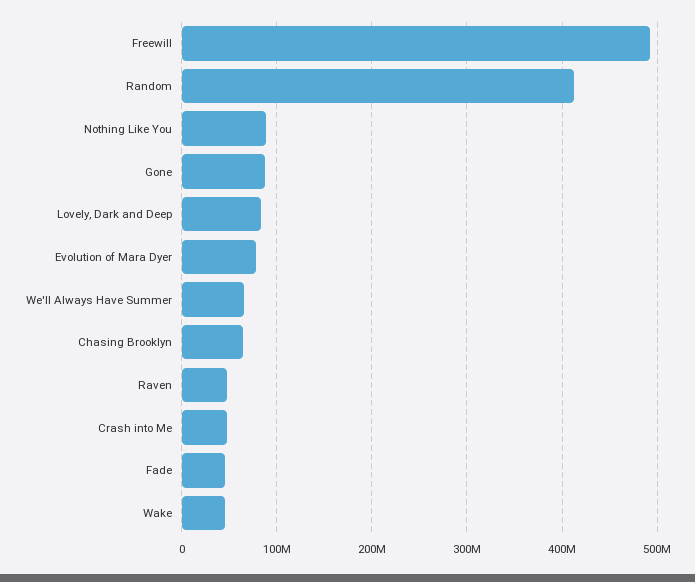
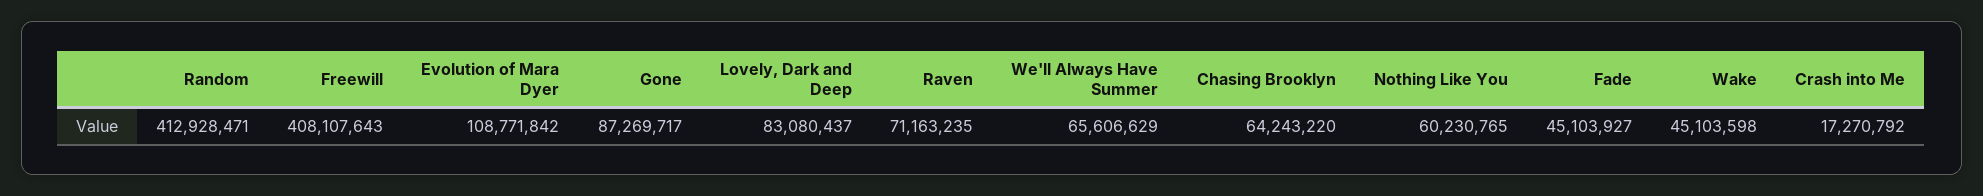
Freewill: 490000000 -> 408107643
Nothing Like You: 90000000 -> 60230765
Evolution of Mara Dyer: 80000000 -> 108771842
Raven: 50000000 -> 71163235
Crash into Me: 50000000 -> 17270792

